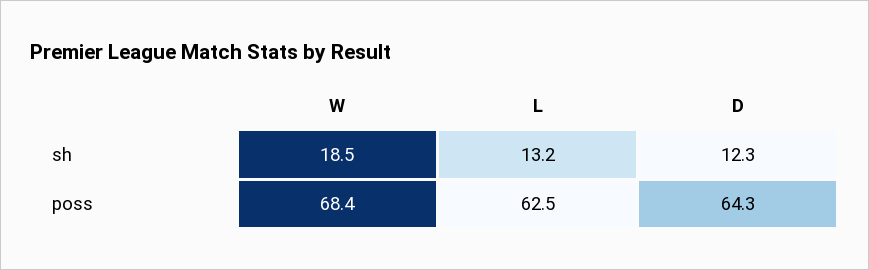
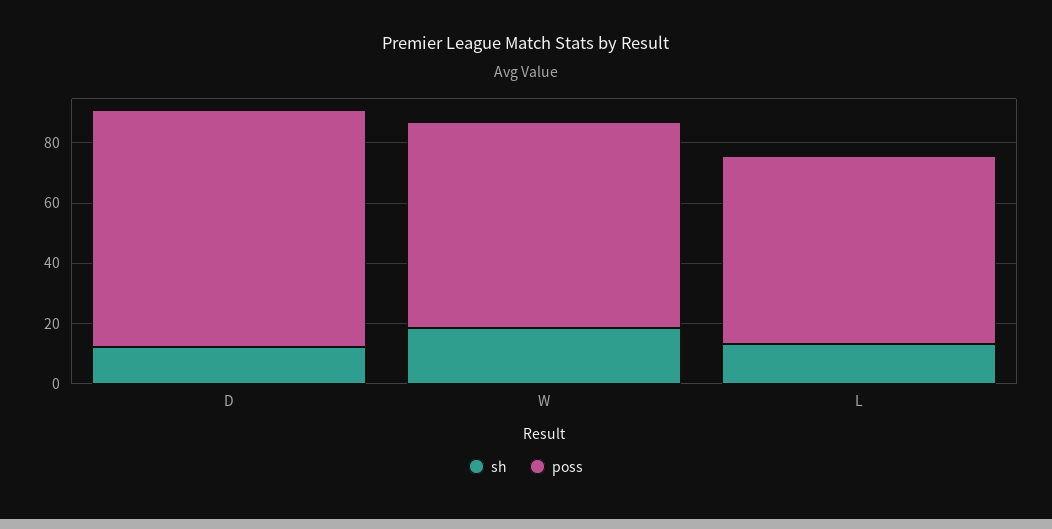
poss, D: 64.3 -> 80

